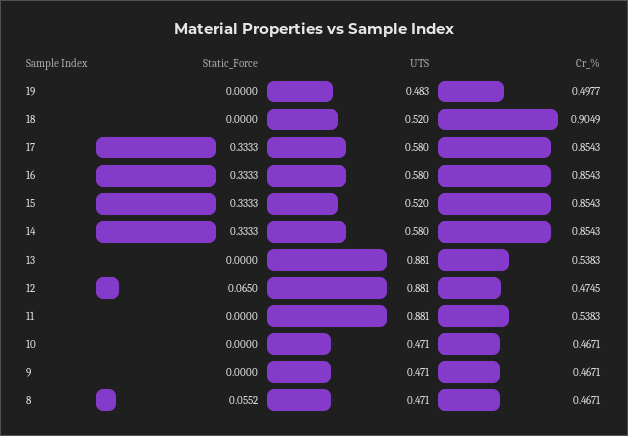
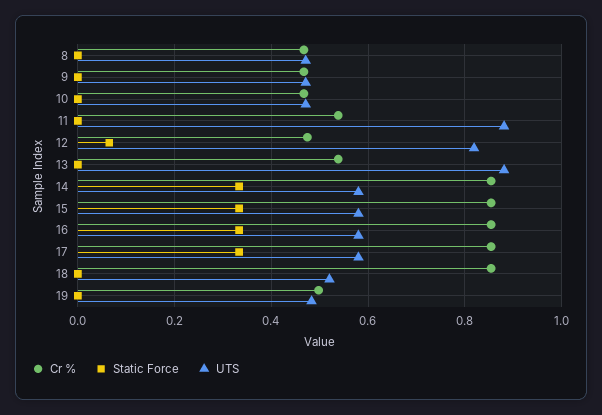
Cr_%, 18: 0.9049 -> 0.86
UTS, 15: 0.52 -> 0.58
UTS, 12: 0.881 -> 0.82
Static_Force, 8: 0.0552 -> 0

